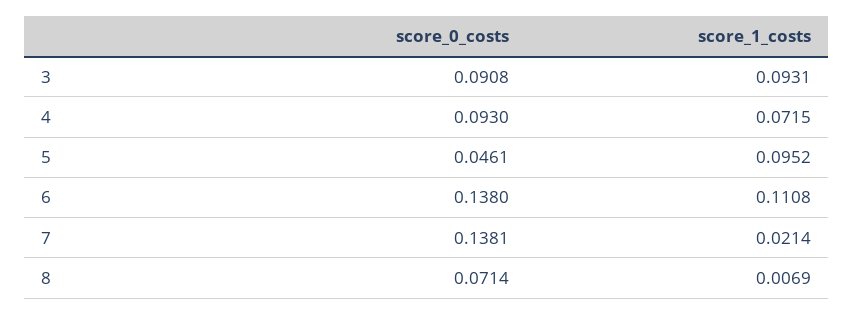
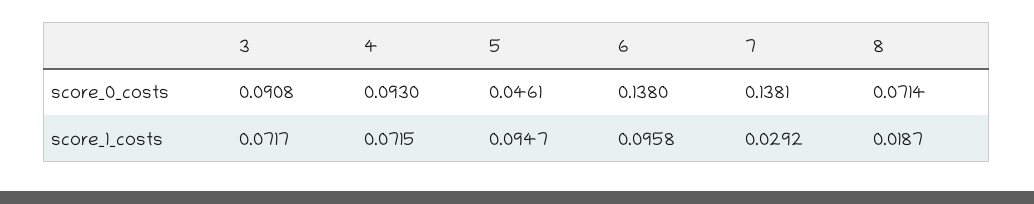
score_1_costs, 3: 0.0931 -> 0.0717
score_1_costs, 5: 0.0952 -> 0.0947
score_1_costs, 6: 0.1108 -> 0.0958
score_1_costs, 7: 0.0214 -> 0.0292
score_1_costs, 8: 0.0069 -> 0.0187

